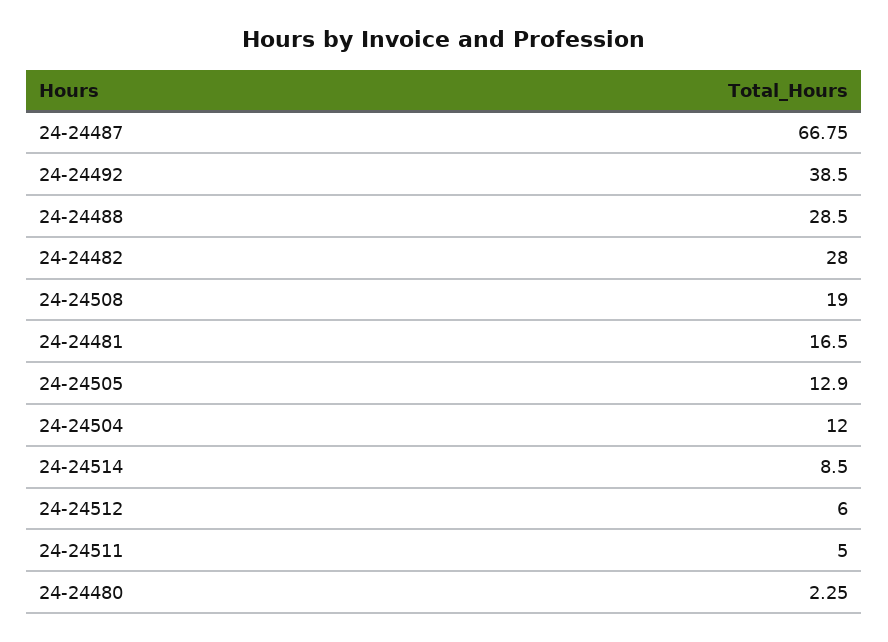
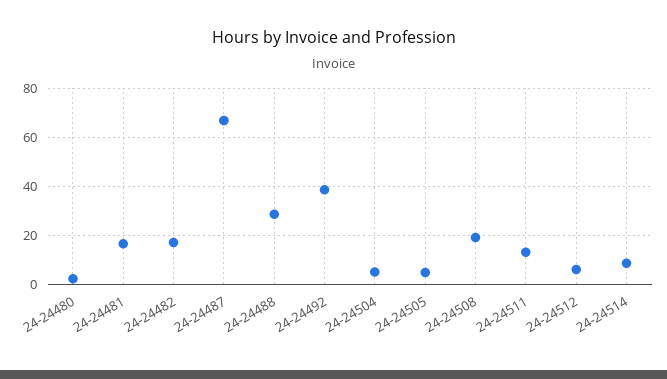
24-24482: 28 -> 17.5
24-24505: 12.9 -> 5
24-24504: 12 -> 5
24-24511: 5 -> 12.5

